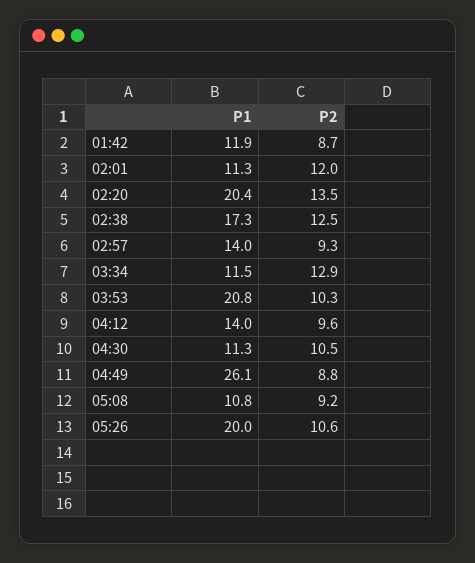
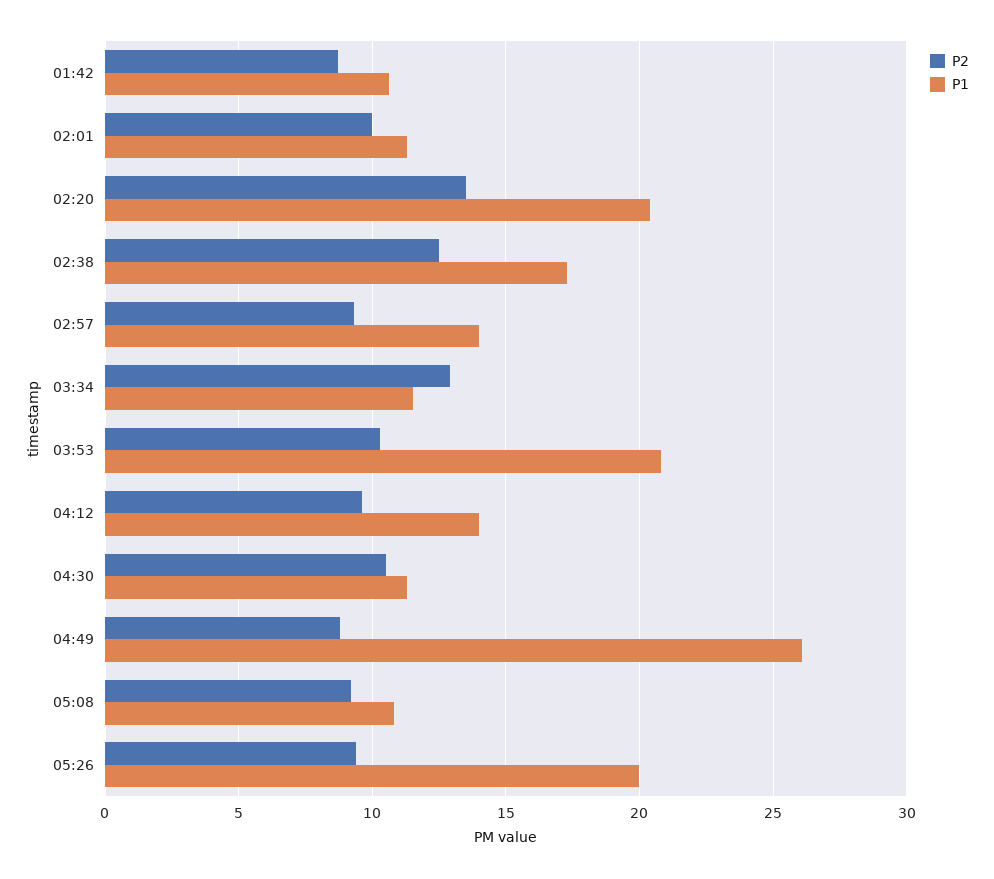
P1, 01:42: 11.9 -> 10.5
P2, 02:01: 12 -> 10
P2, 05:26: 10.6 -> 9.5

